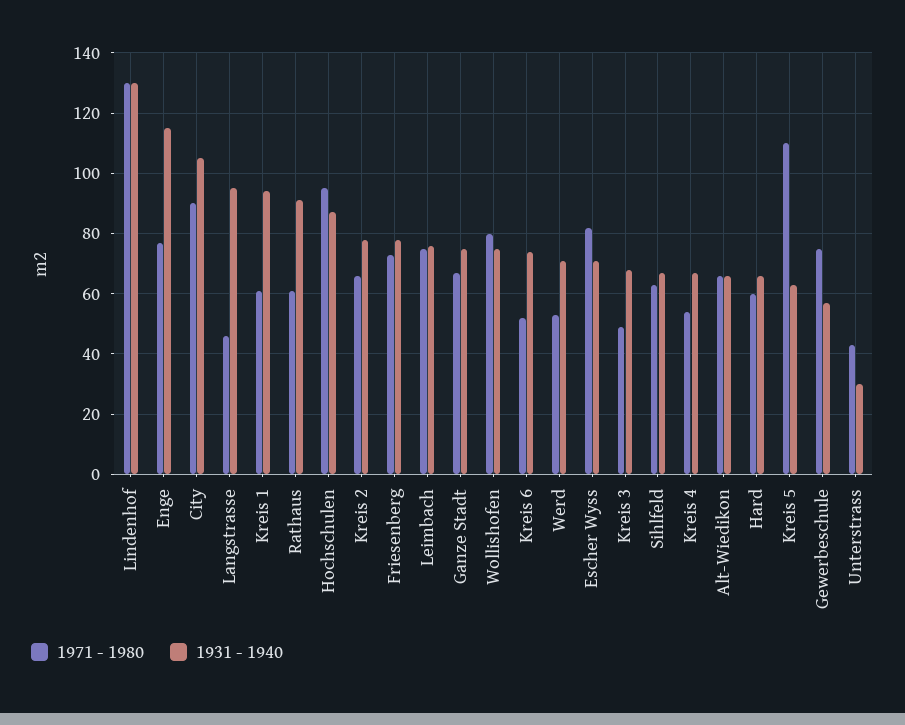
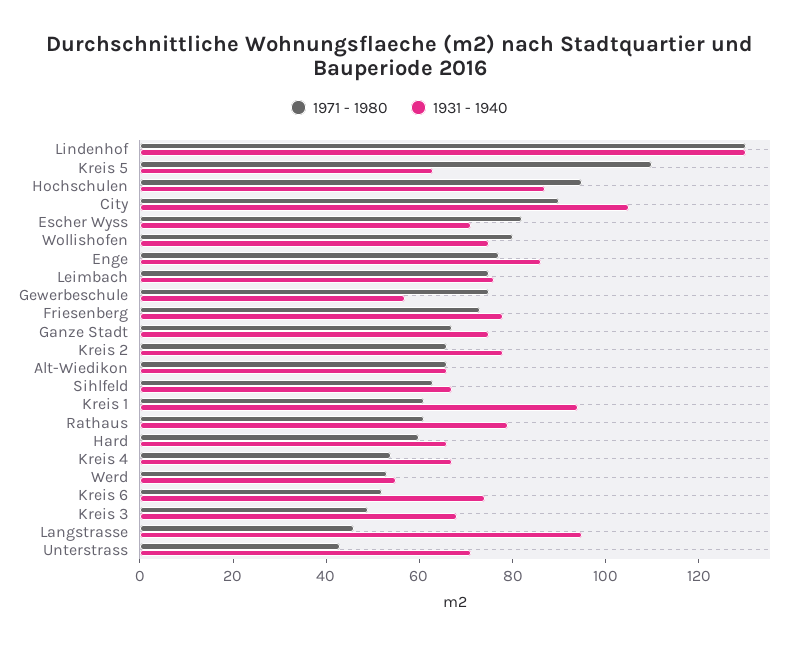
1931 - 1940, Enge: 115 -> 85
1931 - 1940, Rathaus: 90 -> 80
1931 - 1940, Werd: 70 -> 55
1931 - 1940, Unterstrass: 30 -> 70

